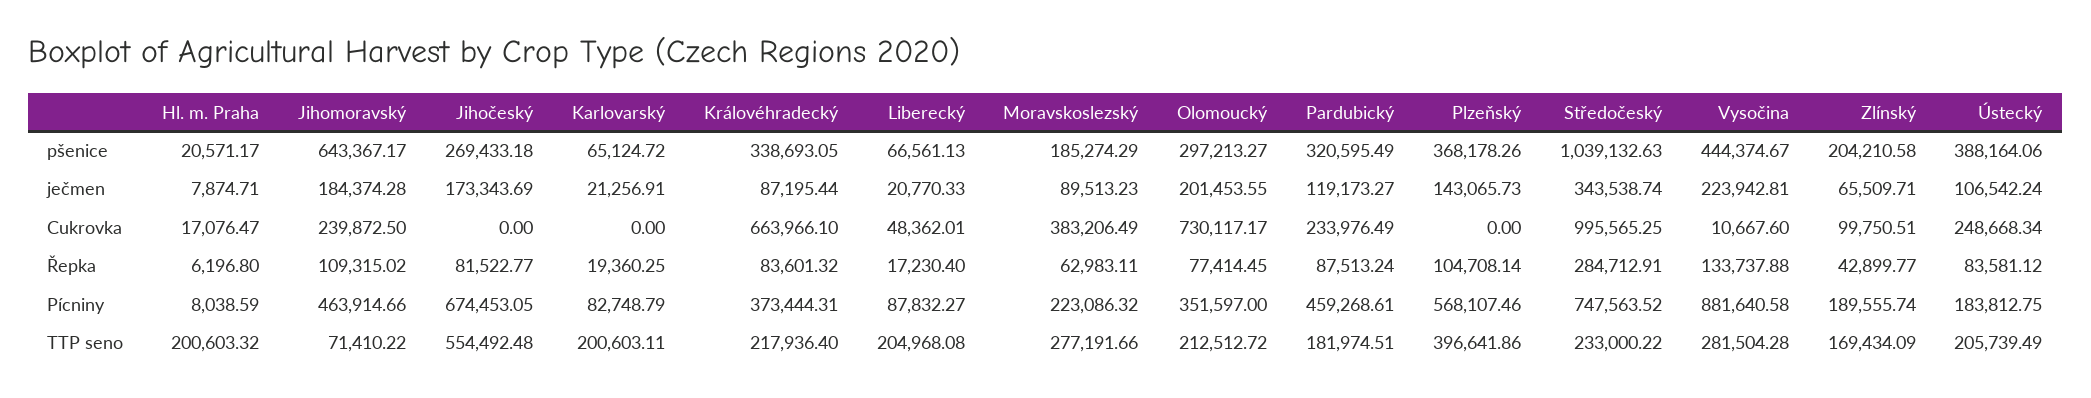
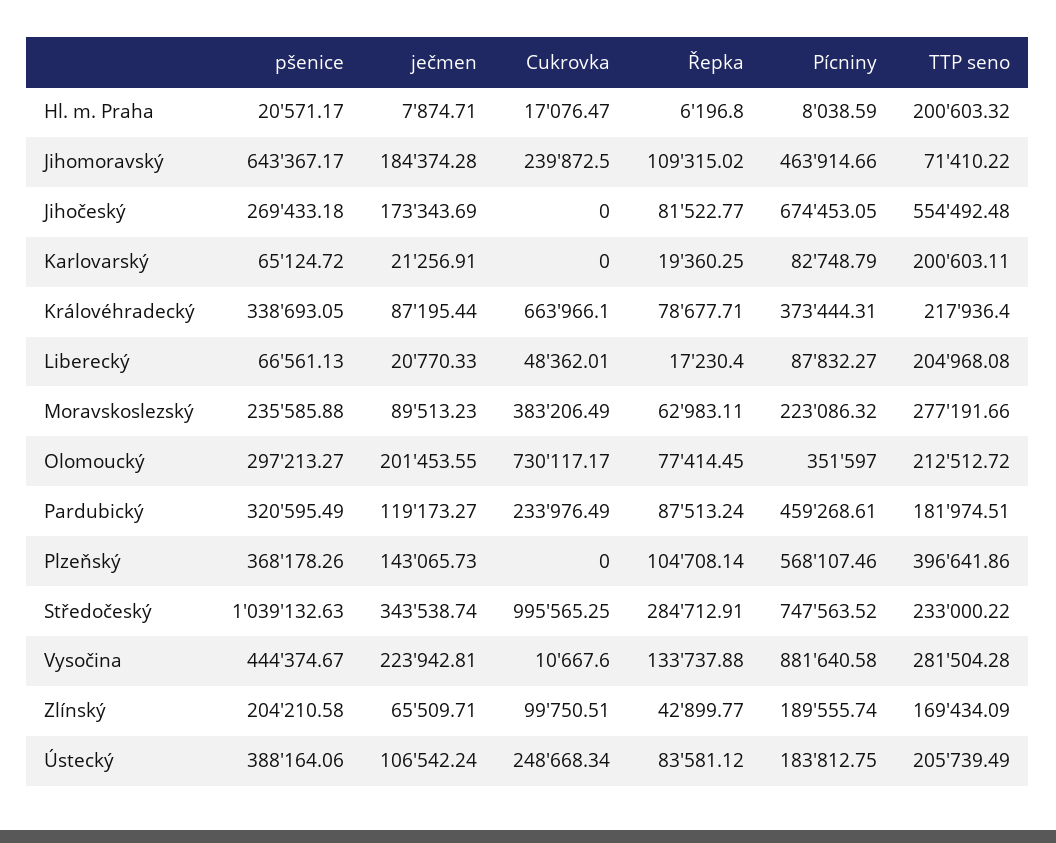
Moravskoslezský, pšenice: 185274.29 -> 235585.88
Královéhradecký, Řepka: 83601.32 -> 78677.71

